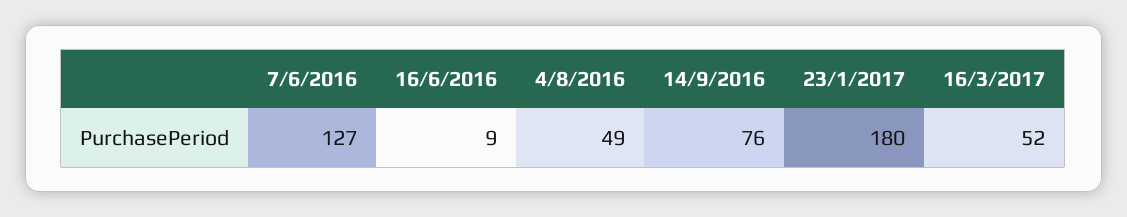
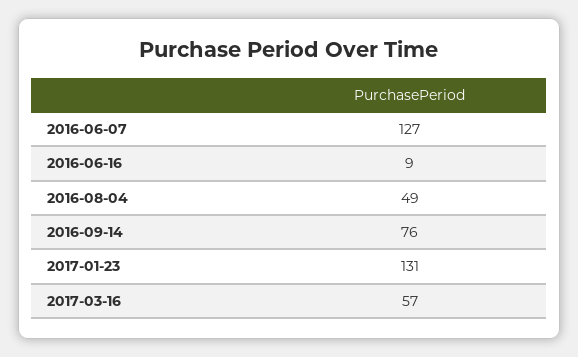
23/1/2017: 180 -> 131
16/3/2017: 52 -> 57

